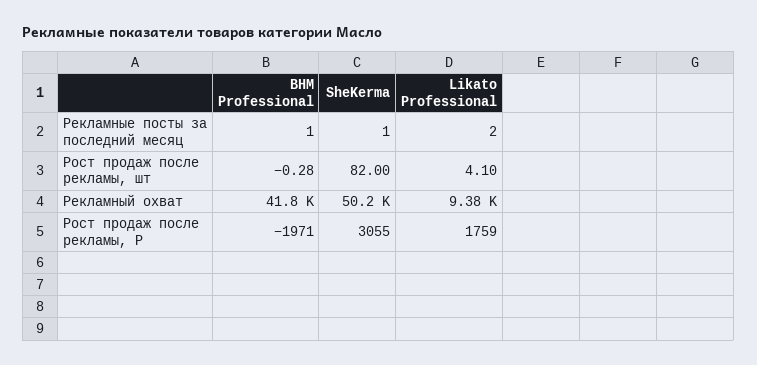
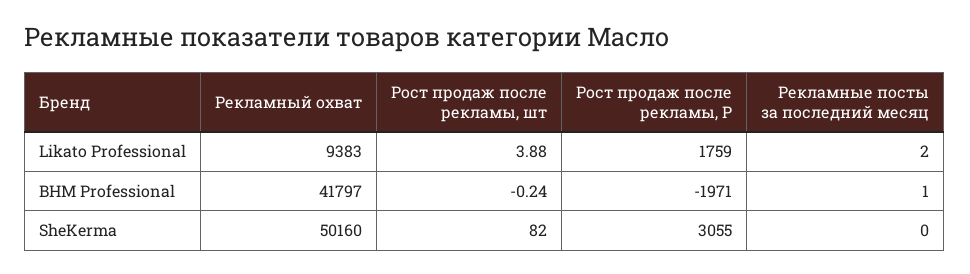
SheKerma, Рекламные посты за последний месяц: 1 -> 0
BHM Professional, Рост продаж после рекламы, шт: -0.28 -> -0.24
Likato Professional, Рост продаж после рекламы, шт: 4.1 -> 3.88

